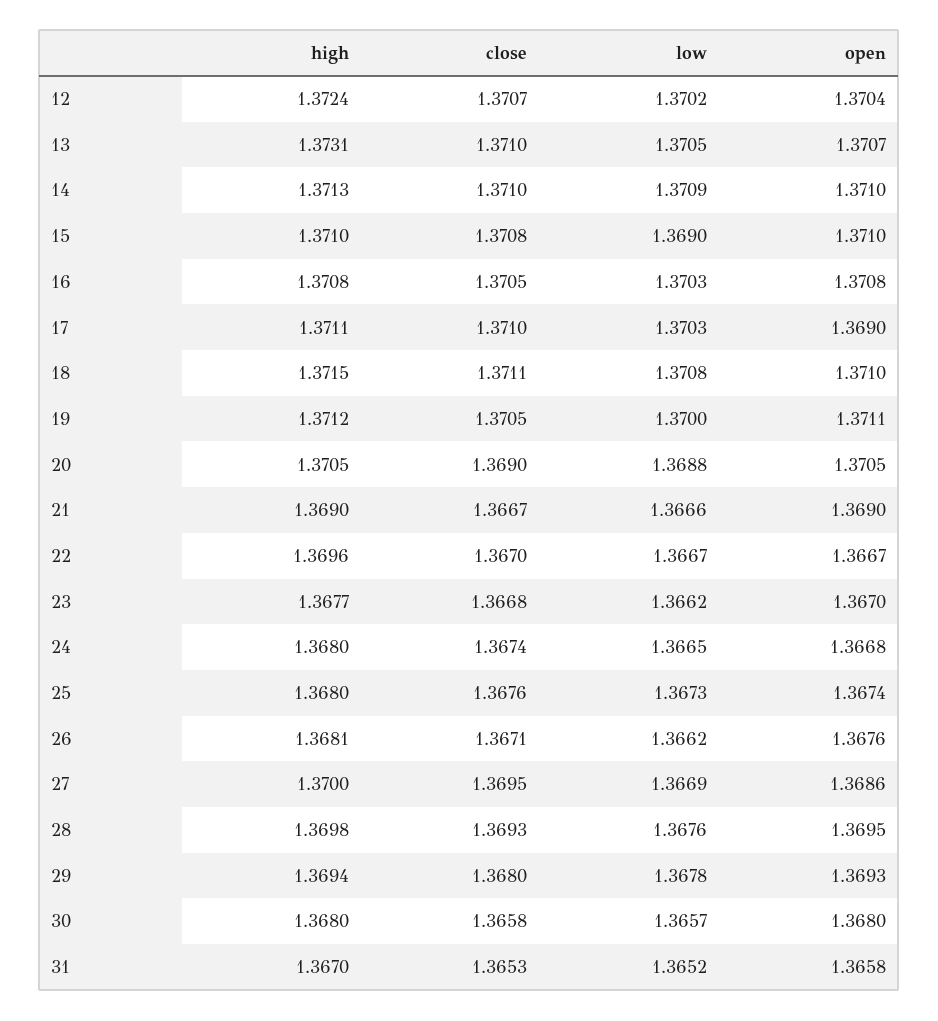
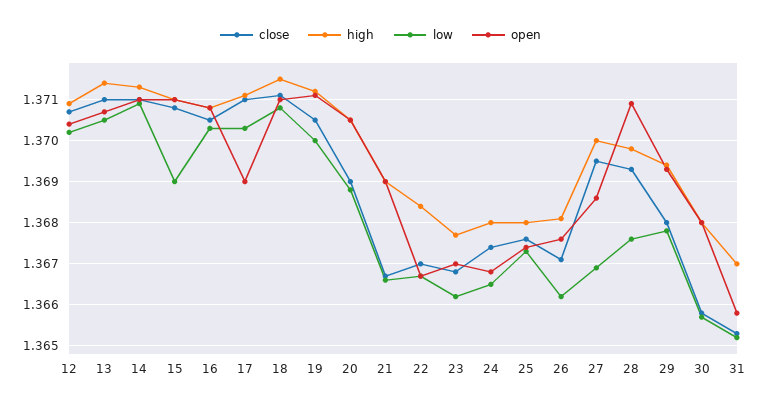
high, 12: 1.3724 -> 1.371
high, 13: 1.3731 -> 1.3715
high, 22: 1.3696 -> 1.3685
open, 28: 1.3695 -> 1.371

